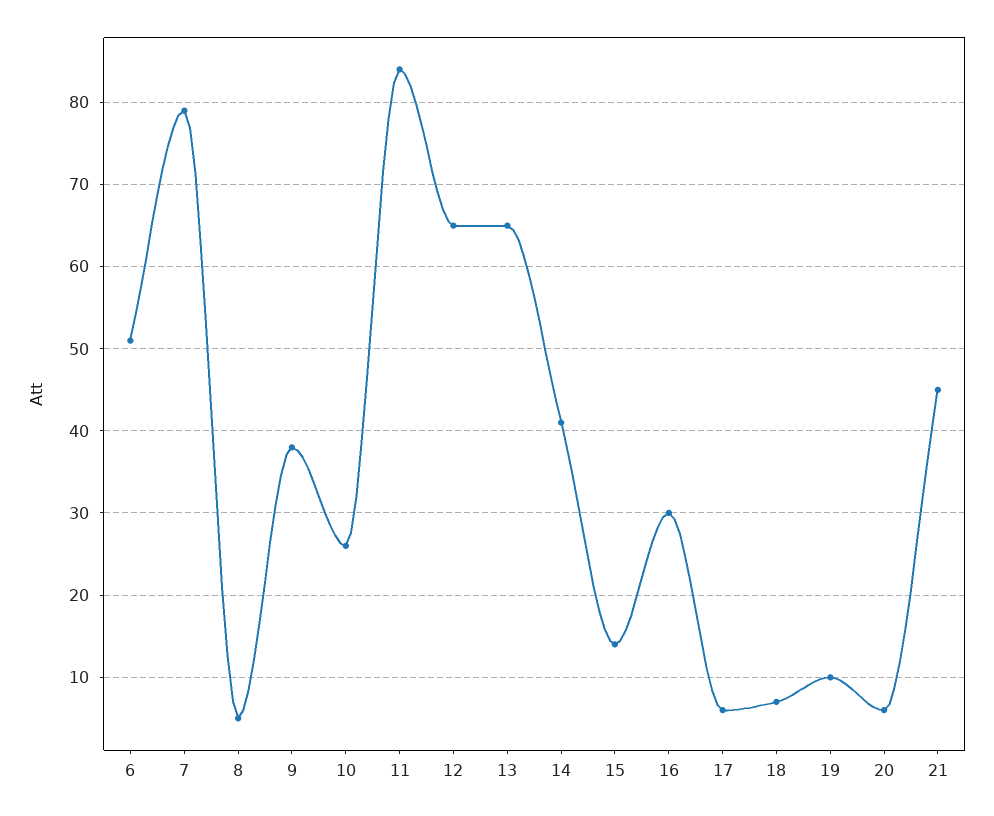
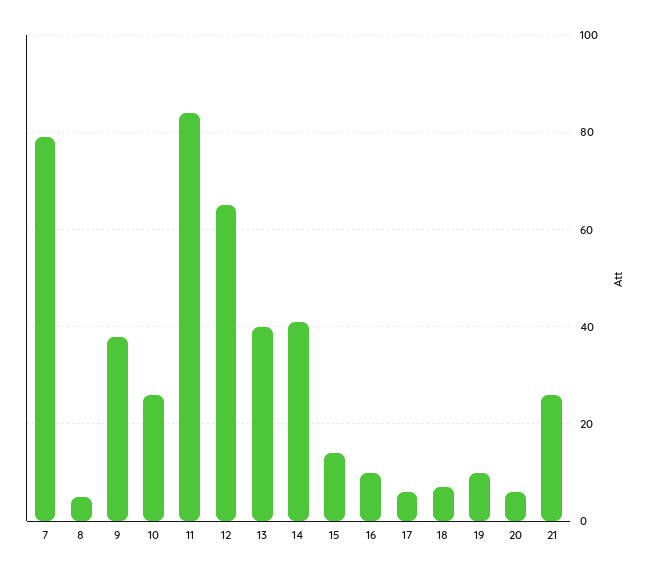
6: 51 -> none
13: 65 -> 40
16: 30 -> 10
21: 45 -> 25

